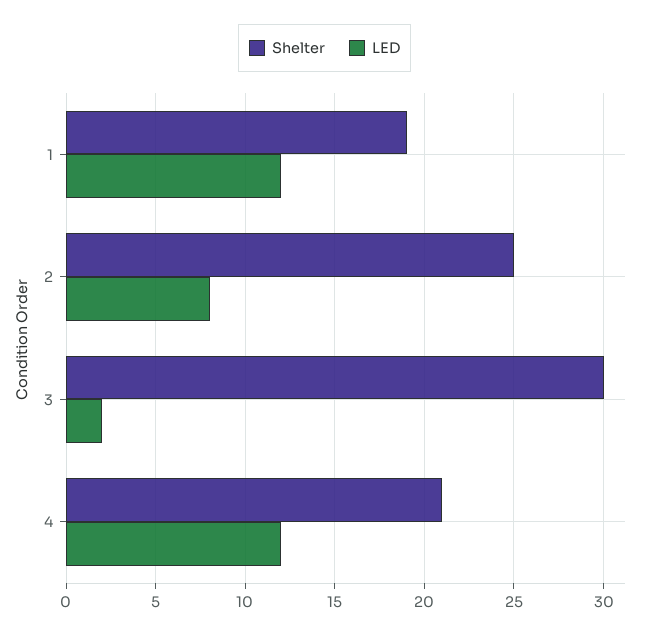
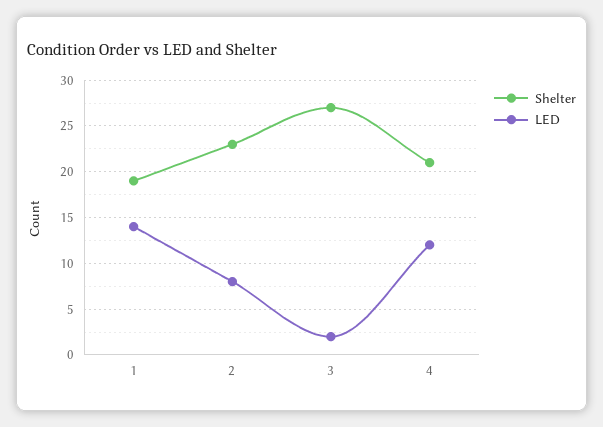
LED, 1: 12 -> 14
Shelter, 2: 25 -> 23
Shelter, 3: 30 -> 27

